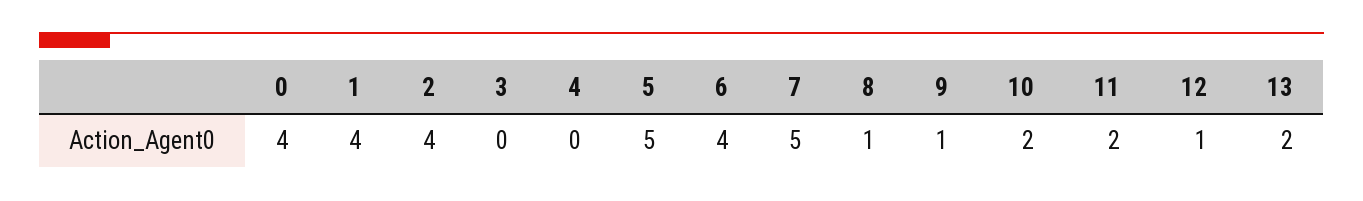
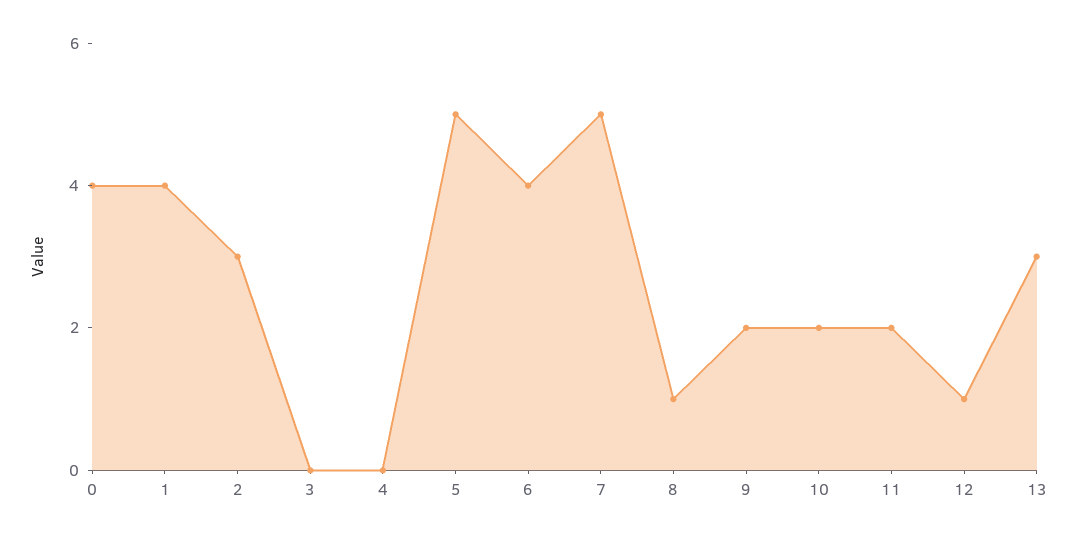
2: 4 -> 3
9: 1 -> 2
13: 2 -> 3

